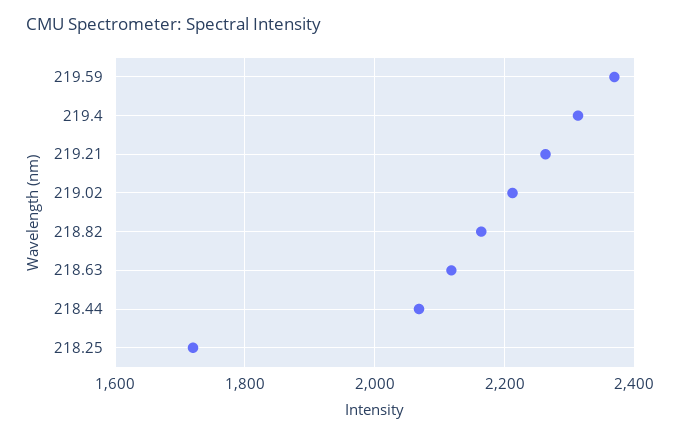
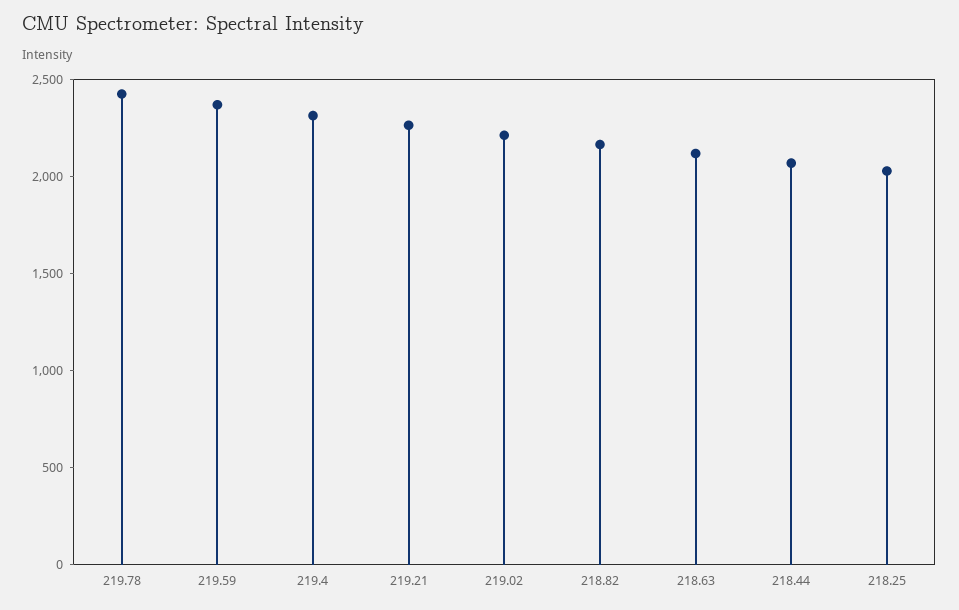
218.25: 1720 -> 2000
219.78: none -> 2400

